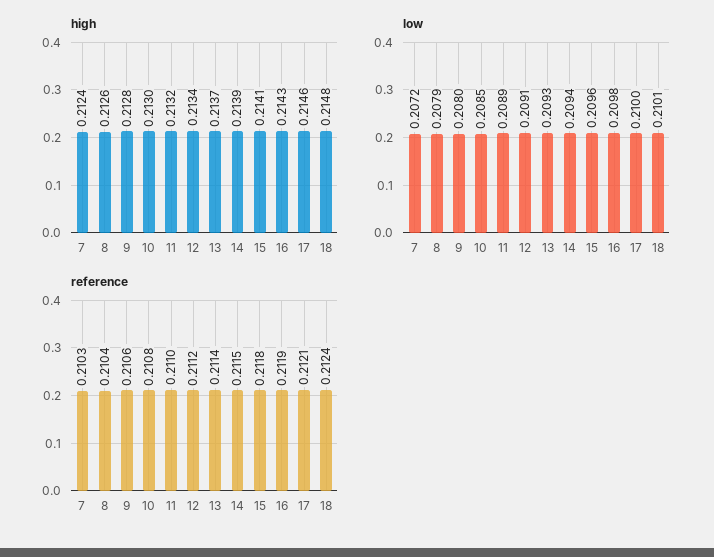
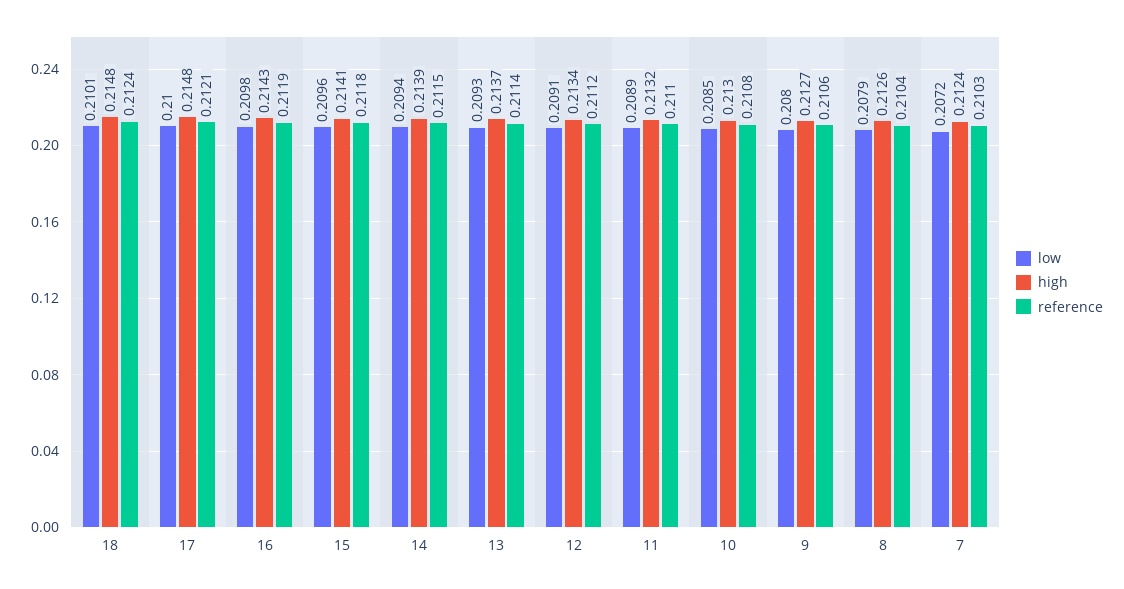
high, 9: 0.2128 -> 0.2127
high, 17: 0.2146 -> 0.2148

